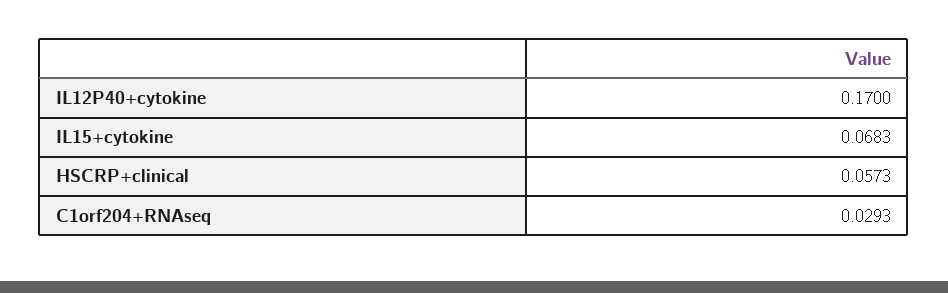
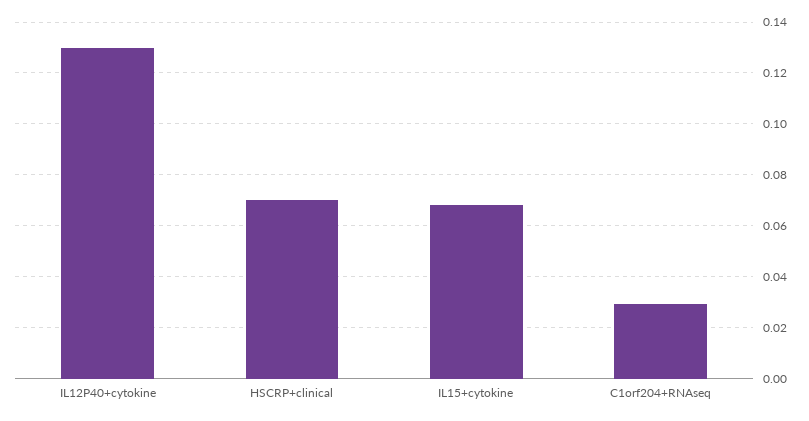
IL12P40+cytokine: 0.17 -> 0.13
HSCRP+clinical: 0.0573 -> 0.07

